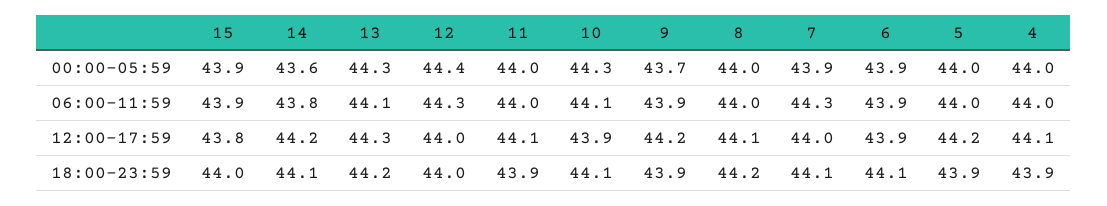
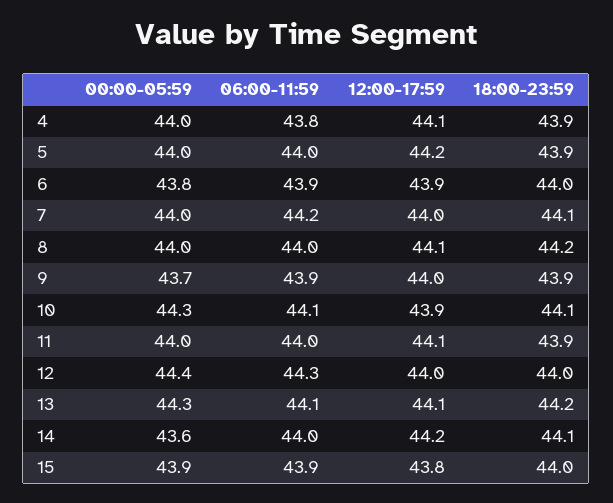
7, 00:00-05:59: 43.9 -> 44
6, 00:00-05:59: 43.9 -> 43.8
14, 06:00-11:59: 43.8 -> 44
7, 06:00-11:59: 44.3 -> 44.2
4, 06:00-11:59: 44 -> 43.8
13, 12:00-17:59: 44.3 -> 44.1
9, 12:00-17:59: 44.2 -> 44
6, 18:00-23:59: 44.1 -> 44

